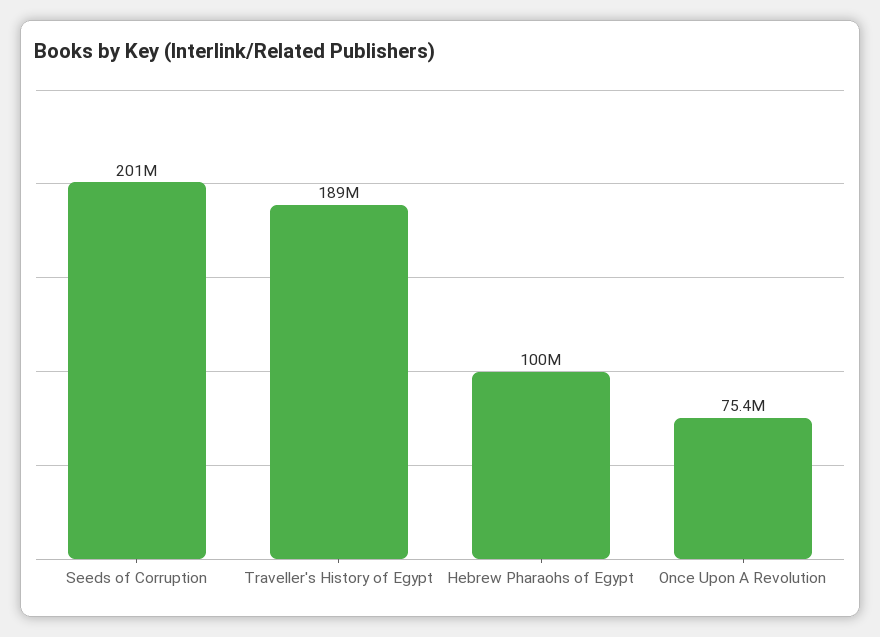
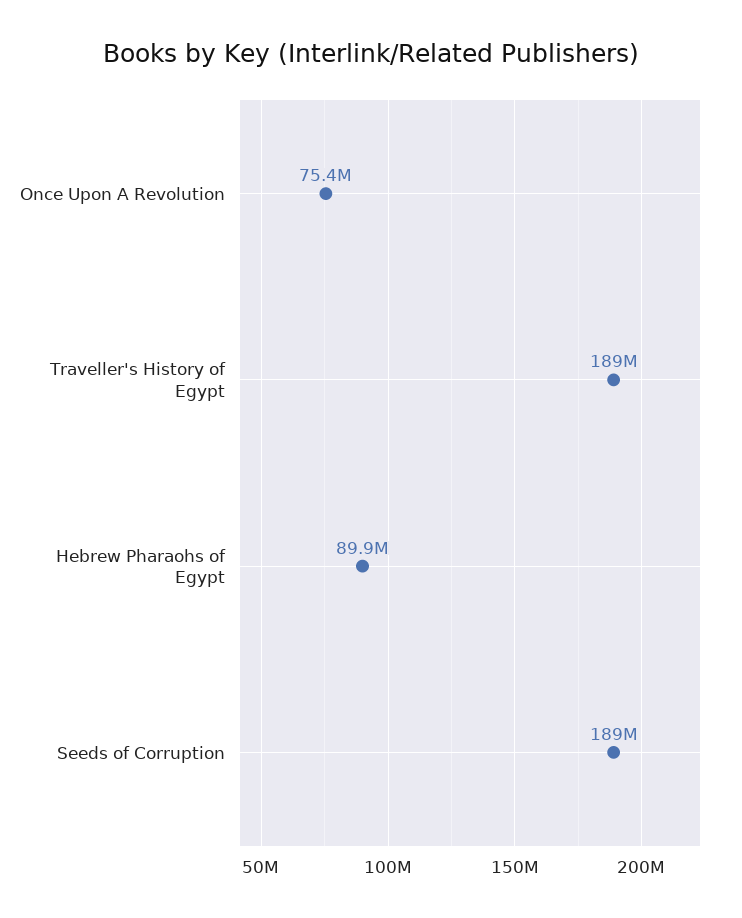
Seeds of Corruption: 201000000 -> 189000000
Hebrew Pharaohs of Egypt: 100000000 -> 89900000

